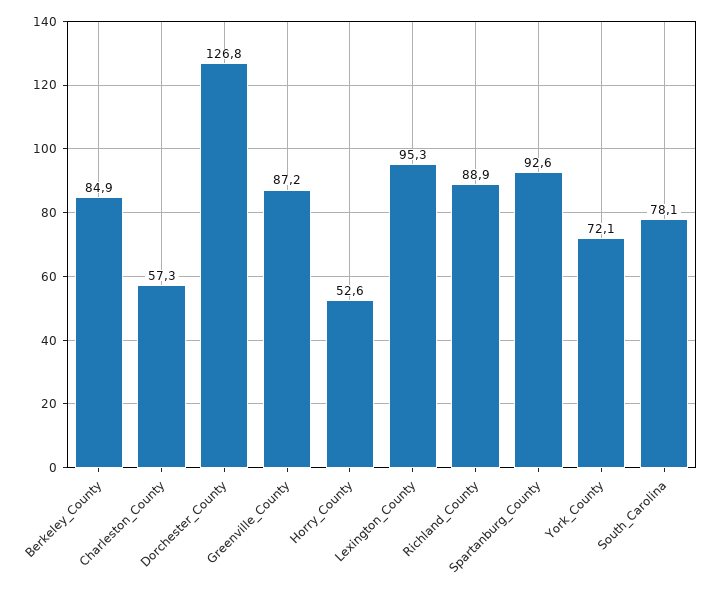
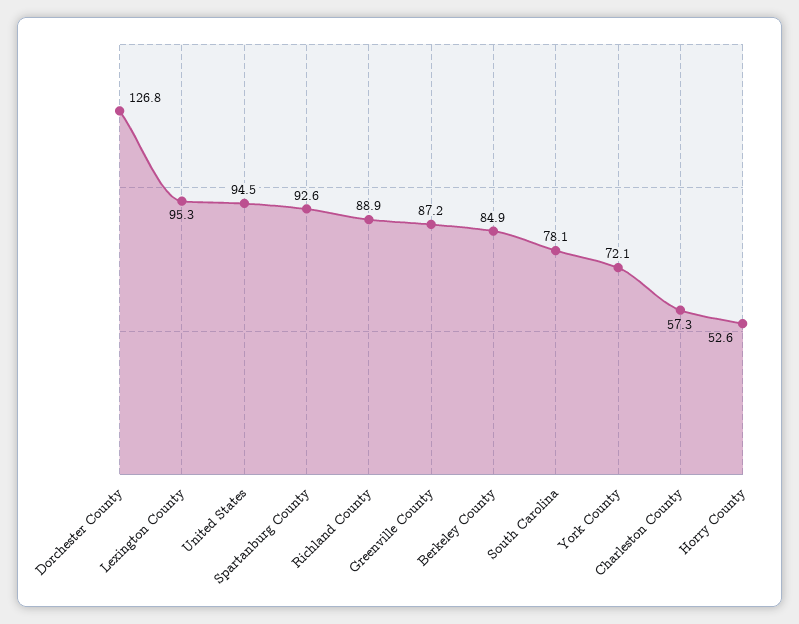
United States: none -> 94.5

